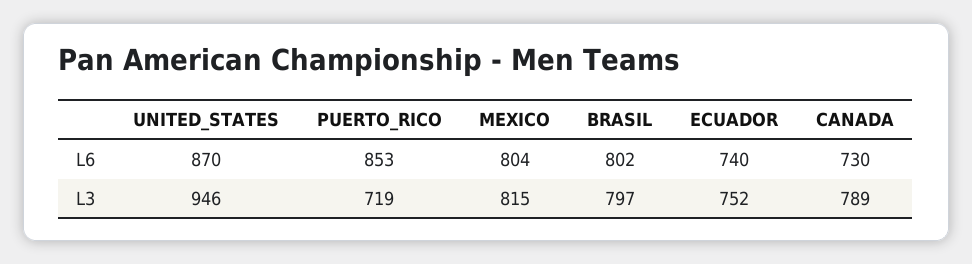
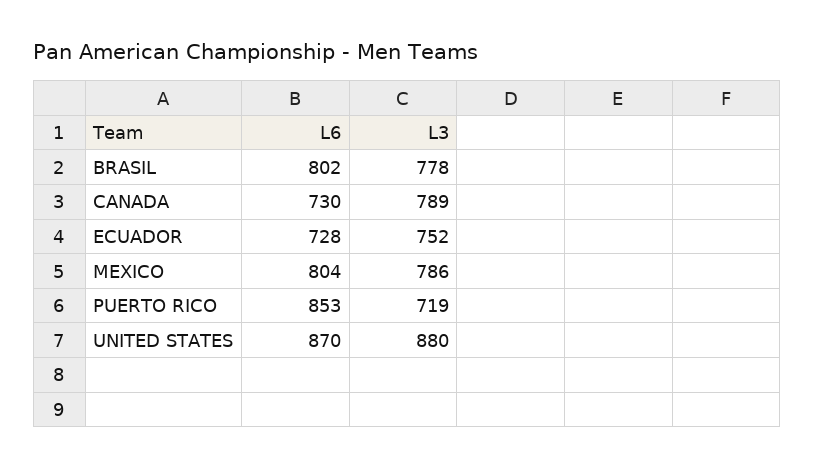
ECUADOR, L6: 740 -> 728
UNITED_STATES, L3: 946 -> 880
MEXICO, L3: 815 -> 786
BRASIL, L3: 797 -> 778

